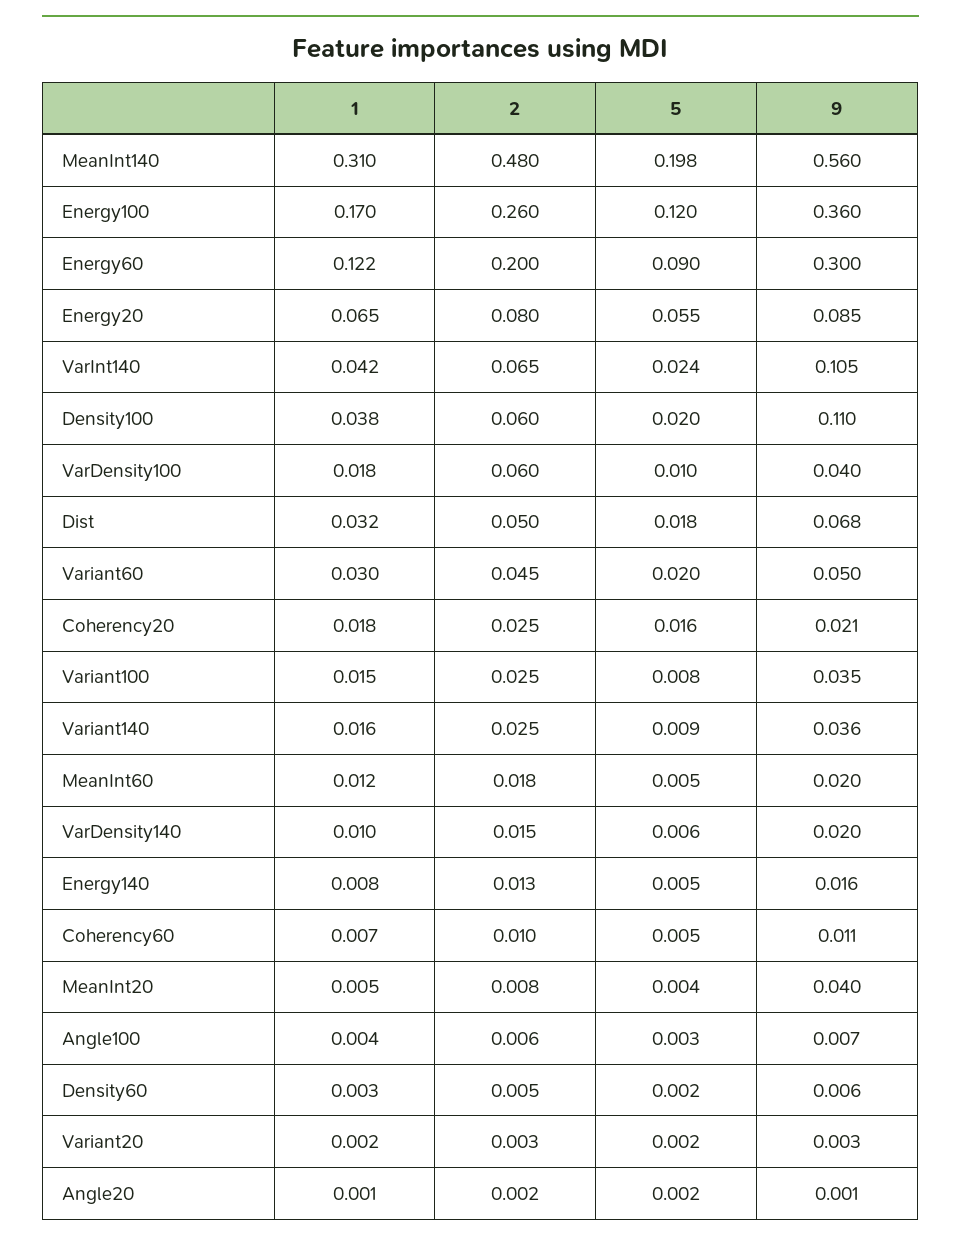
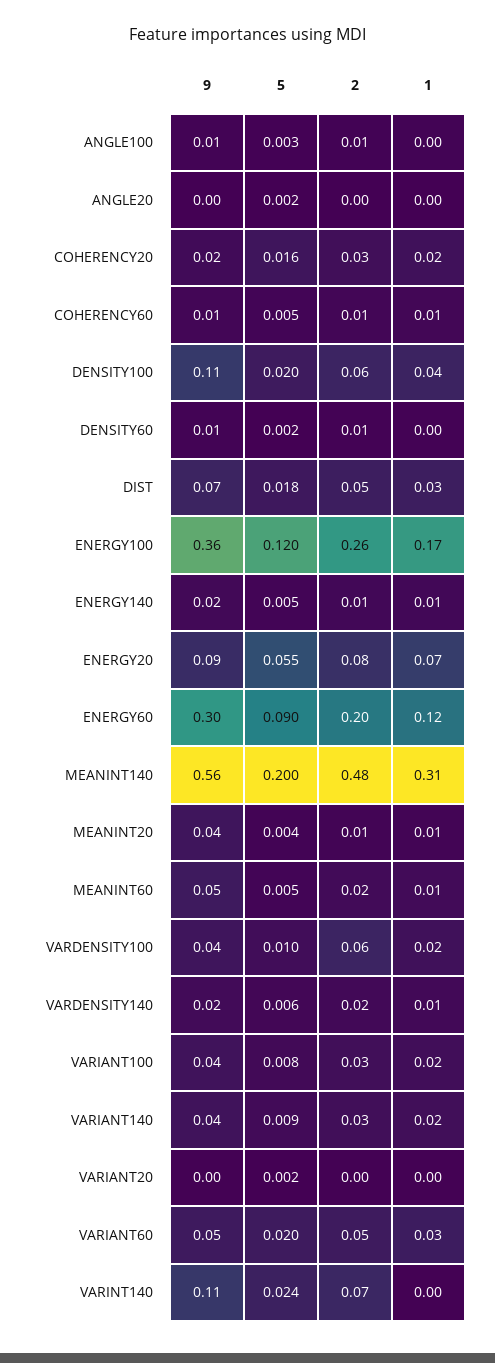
5, MeanInt140: 0.198 -> 0.2
1, VarInt140: 0.042 -> 0
9, MeanInt60: 0.02 -> 0.05

